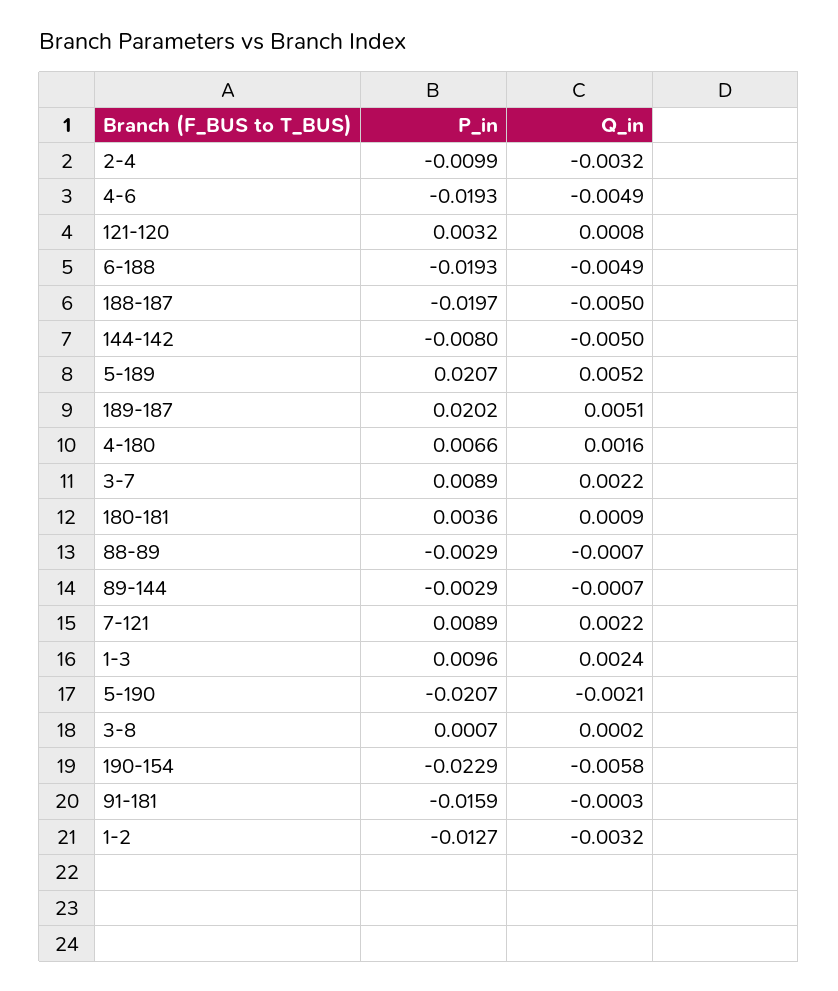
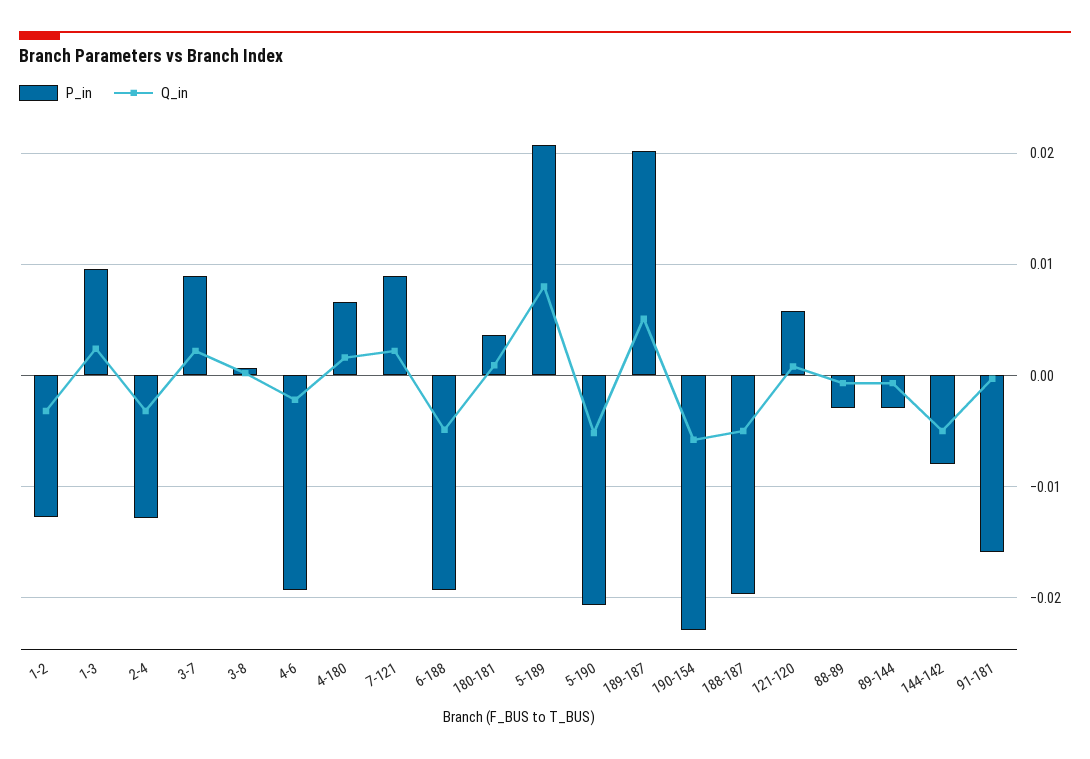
P_in, 2-4: -0.0099 -> -0.013
Q_in, 4-6: -0.0049 -> -0.002
P_in, 121-120: 0.0032 -> 0.006
Q_in, 5-189: 0.0052 -> 0.008
Q_in, 5-190: -0.0021 -> -0.005

